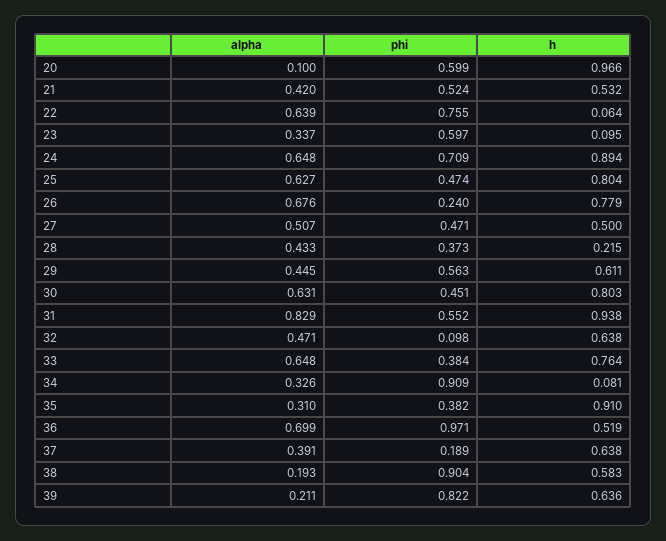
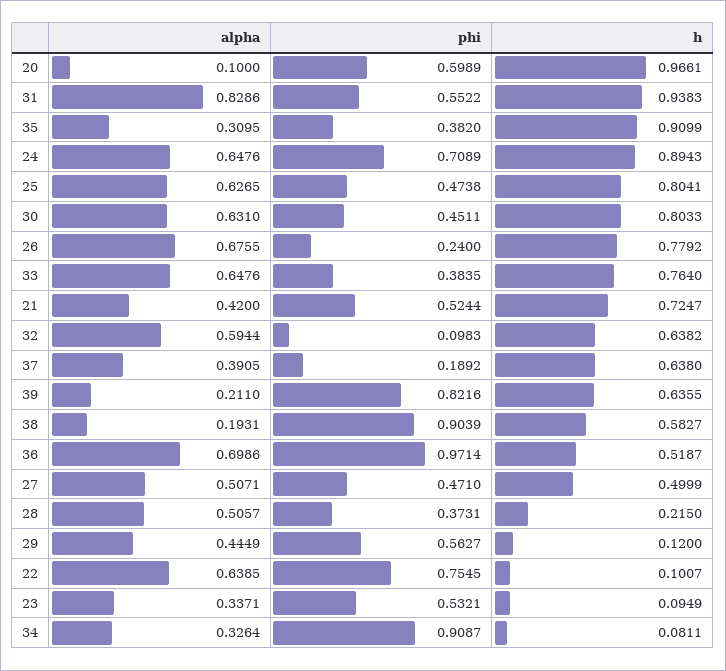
h, 21: 0.532 -> 0.7247
h, 22: 0.064 -> 0.1007
phi, 23: 0.597 -> 0.5321
alpha, 28: 0.433 -> 0.5057
h, 29: 0.611 -> 0.12
alpha, 32: 0.471 -> 0.5944

